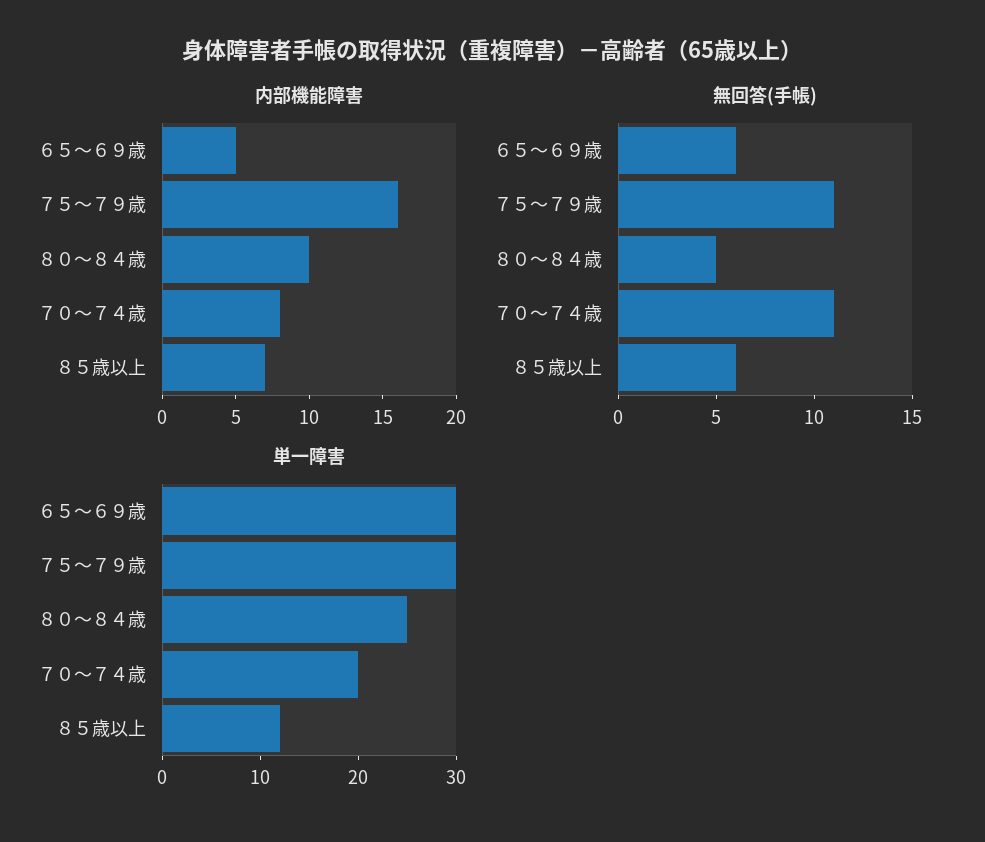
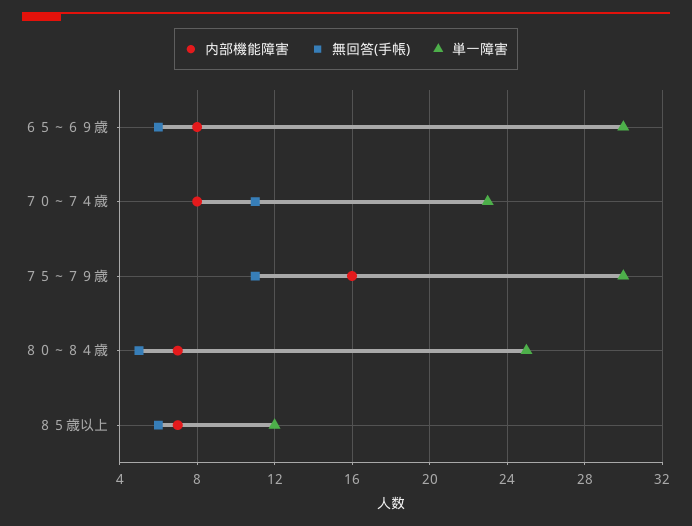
内部機能障害, ６５～６９歳: 5 -> 8
内部機能障害, ８０～８４歳: 10 -> 7
単一障害, ７０～７４歳: 20 -> 23

